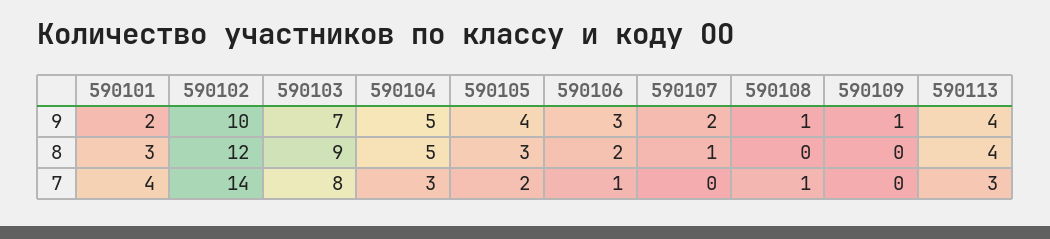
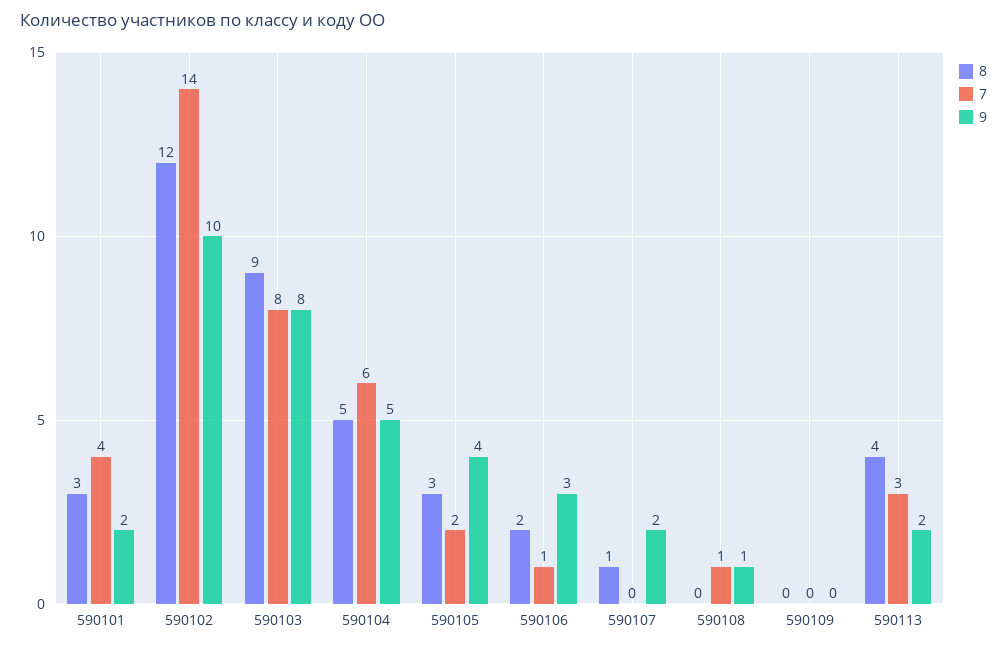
9, 590103: 7 -> 8
9, 590109: 1 -> 0
9, 590113: 4 -> 2
7, 590104: 3 -> 6

